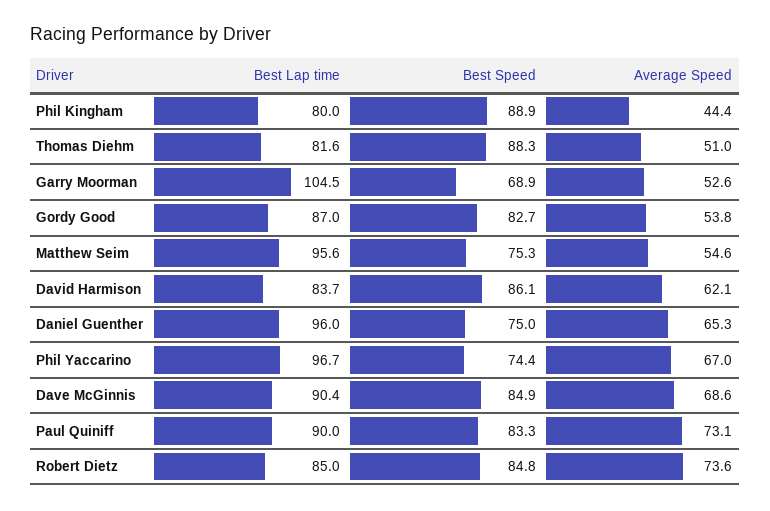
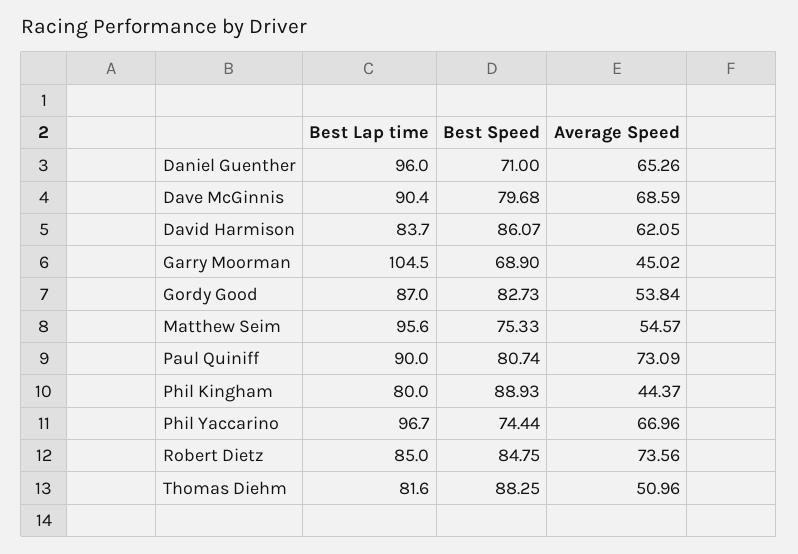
Average Speed, Garry Moorman: 52.6 -> 45.02
Best Speed, Daniel Guenther: 75 -> 71
Best Speed, Dave McGinnis: 84.9 -> 79.68
Best Speed, Paul Quiniff: 83.3 -> 80.74

